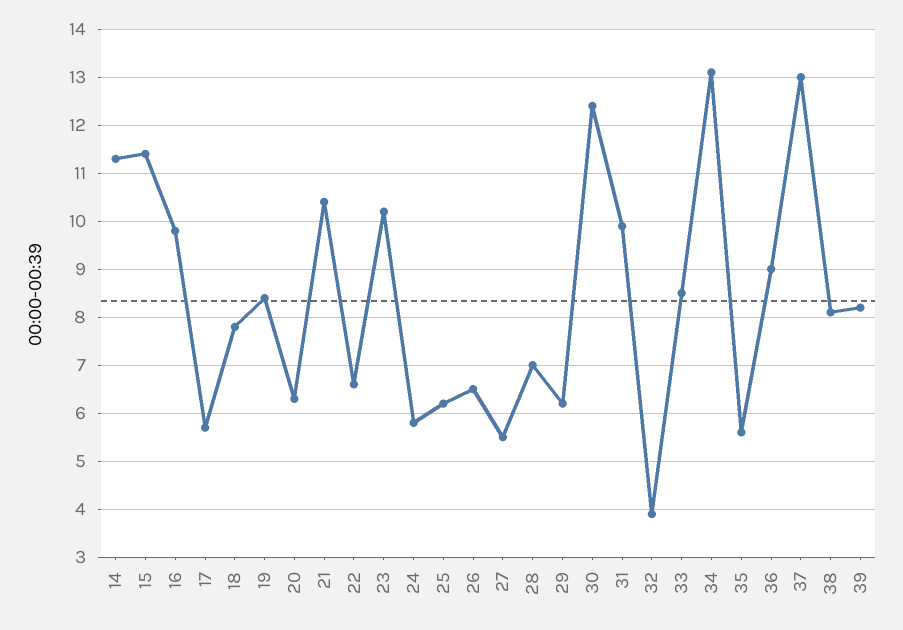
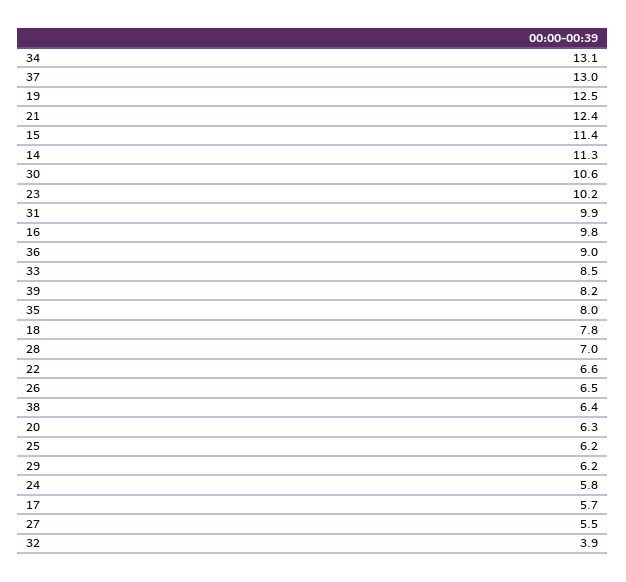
19: 8.5 -> 12.5
21: 10.5 -> 12.4
30: 12.5 -> 10.6
35: 5.5 -> 8
38: 8 -> 6.4

